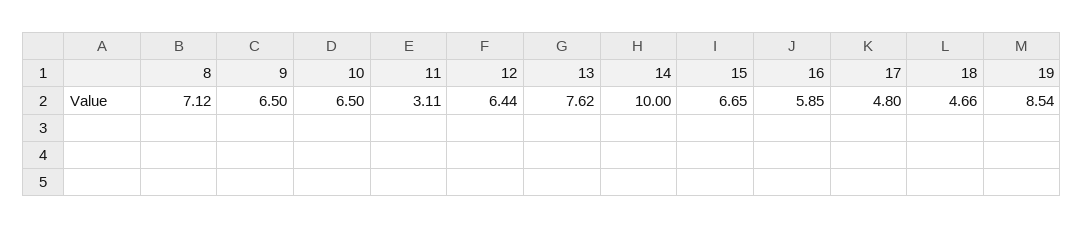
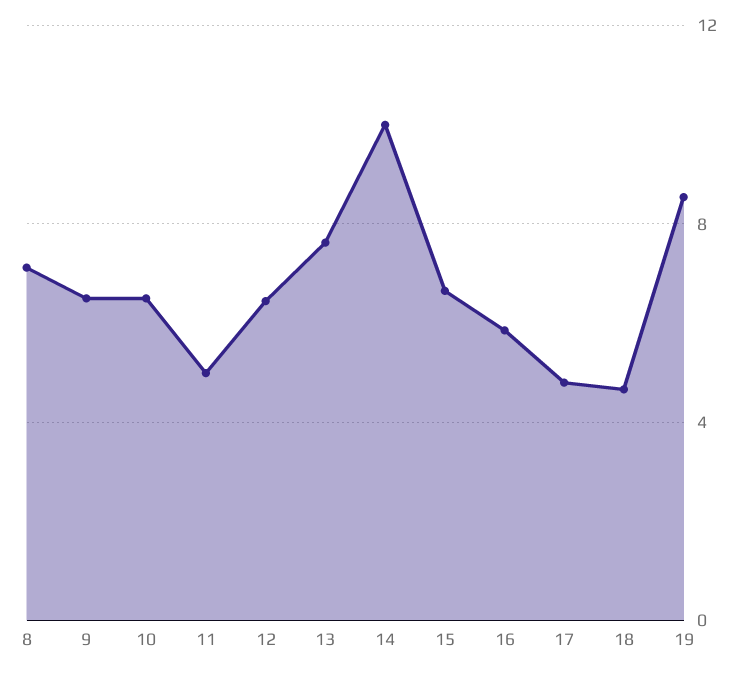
11: 3.11 -> 5

